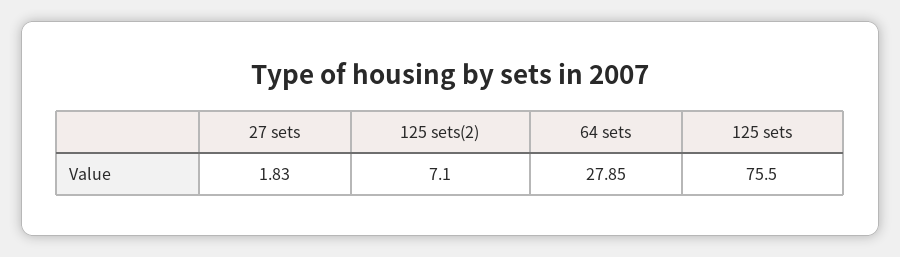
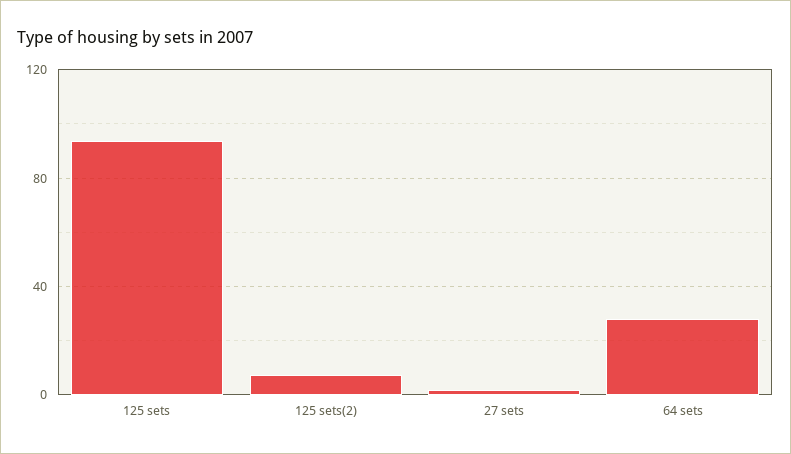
125 sets: 75.5 -> 95

